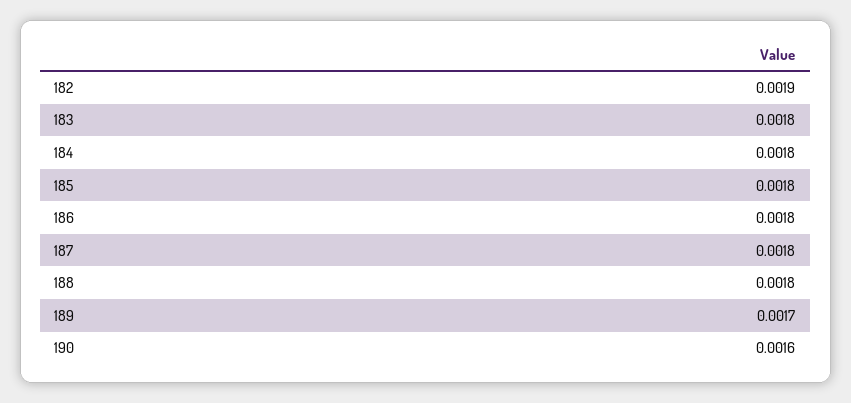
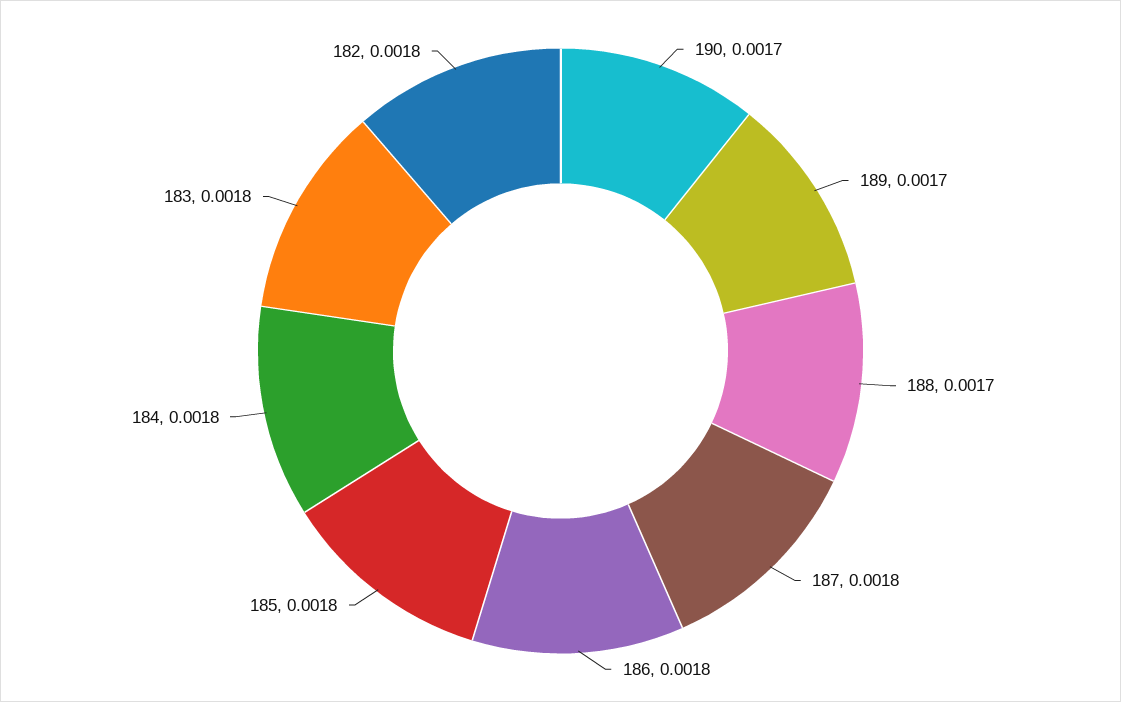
182: 0.0019 -> 0.0018
188: 0.0018 -> 0.0017
190: 0.0016 -> 0.0017

